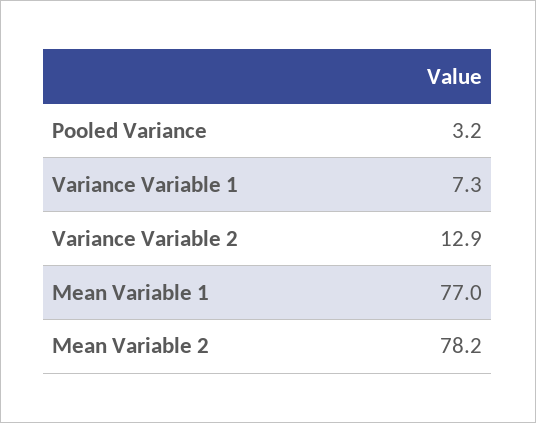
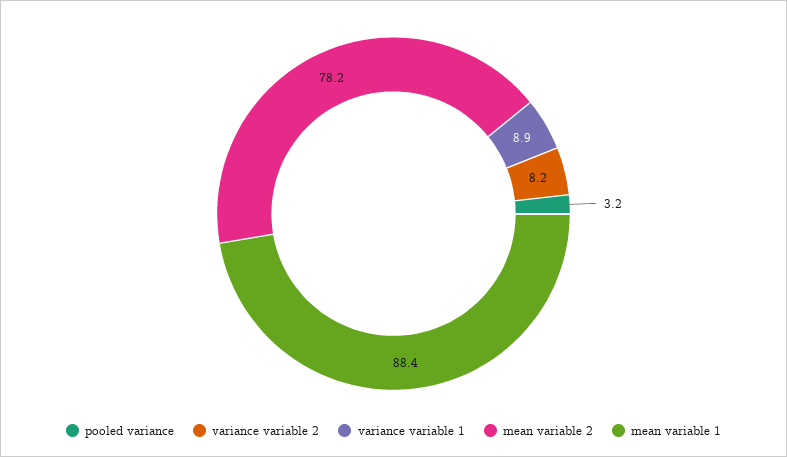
Variance Variable 1: 7.3 -> 8.9
Variance Variable 2: 12.9 -> 8.2
Mean Variable 1: 77 -> 88.4

